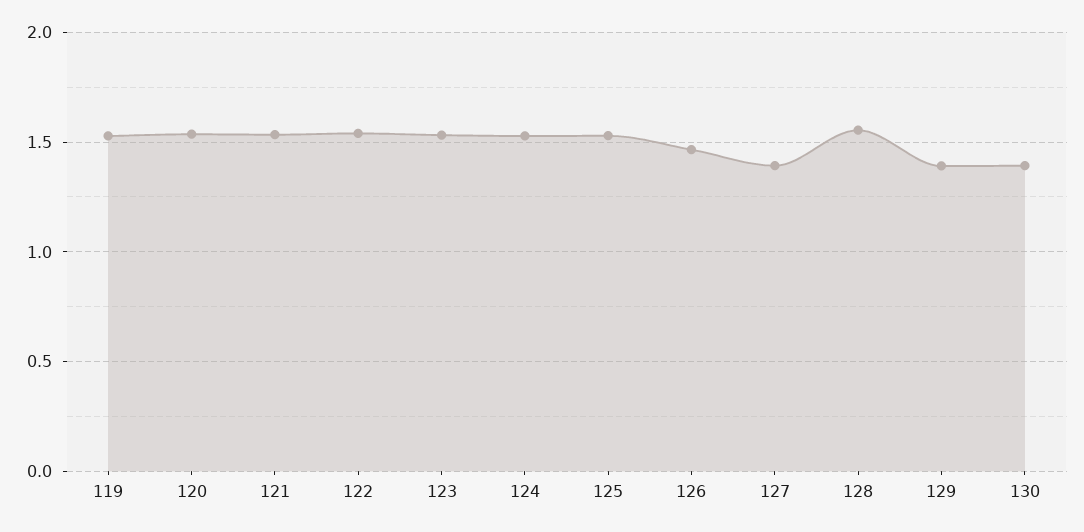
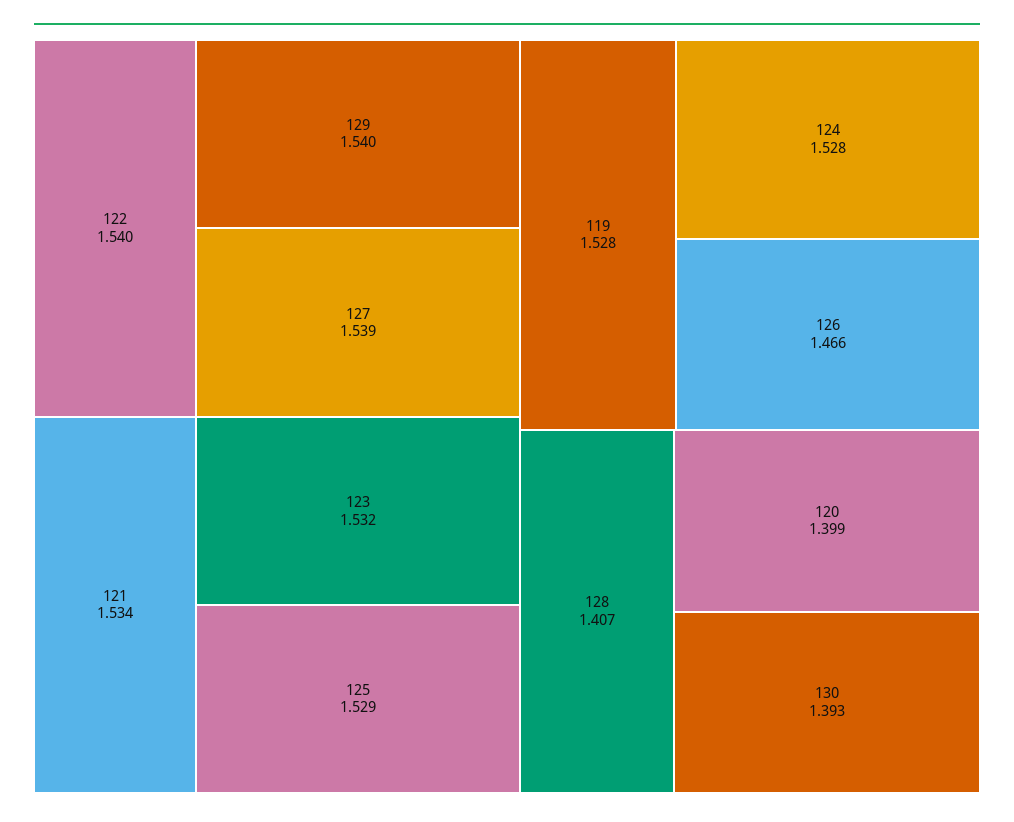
120: 1.55 -> 1.399
127: 1.4 -> 1.539
128: 1.55 -> 1.407
129: 1.4 -> 1.54

